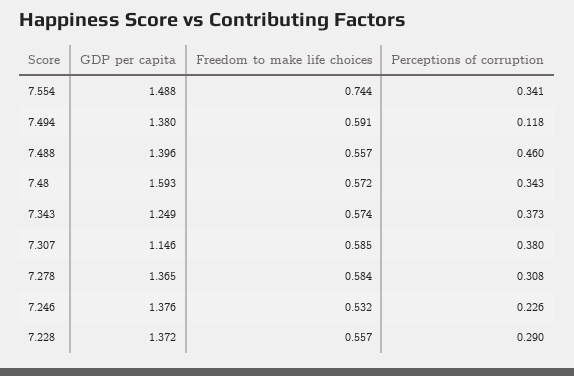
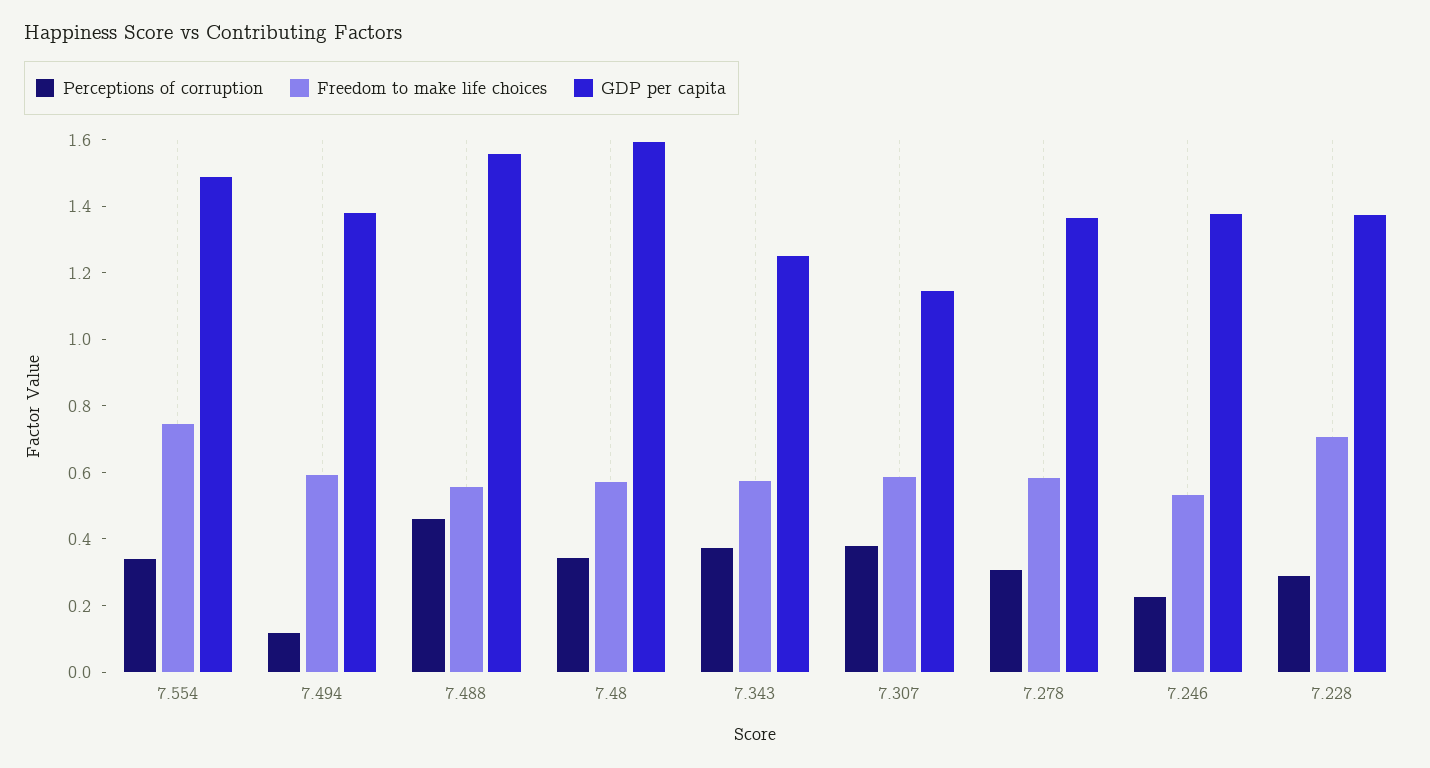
GDP per capita, 7.488: 1.396 -> 1.55
Freedom to make life choices, 7.228: 0.557 -> 0.7

